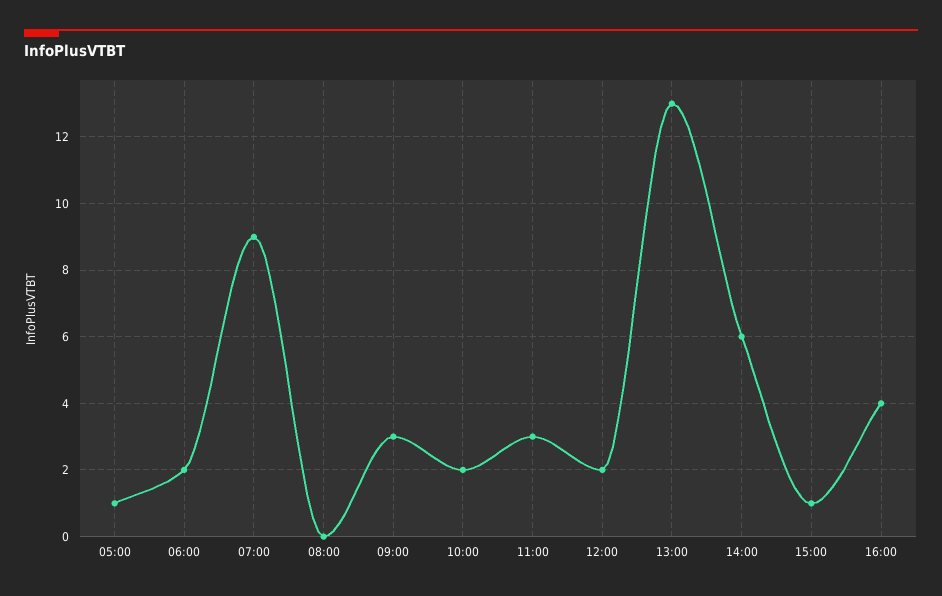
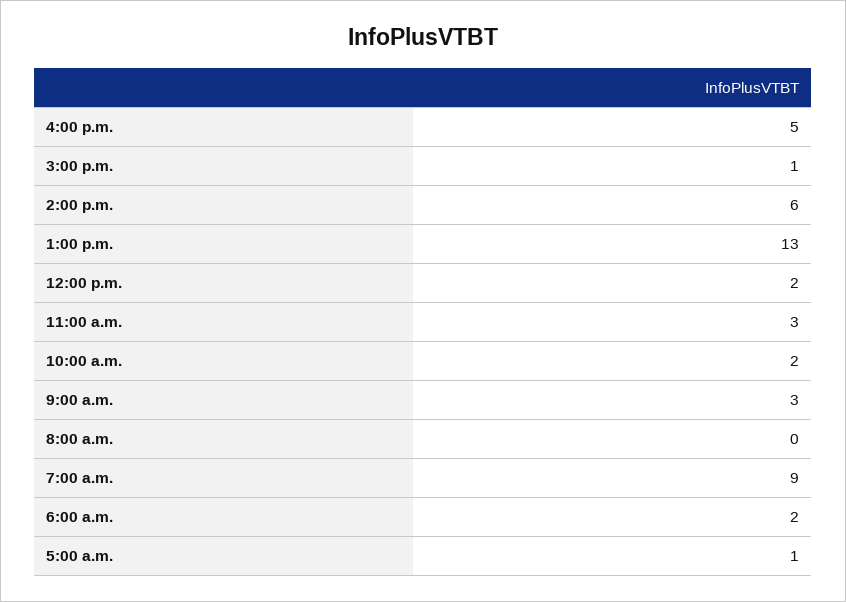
16:00: 4 -> 5

